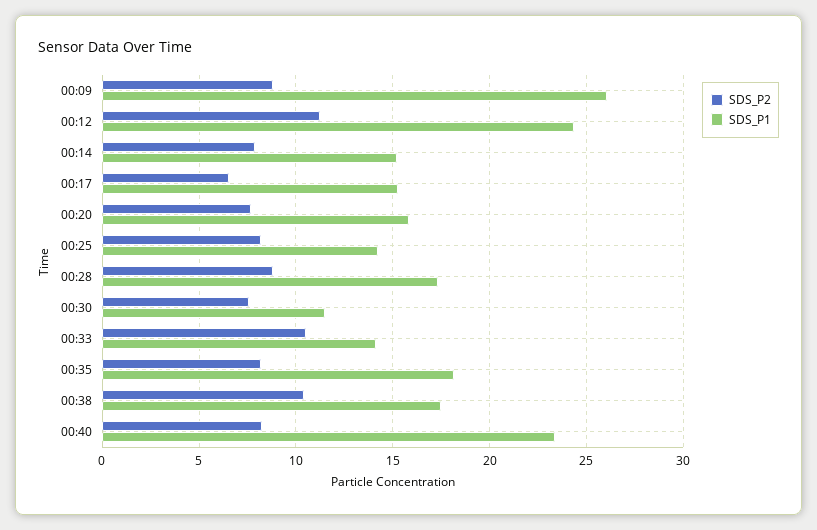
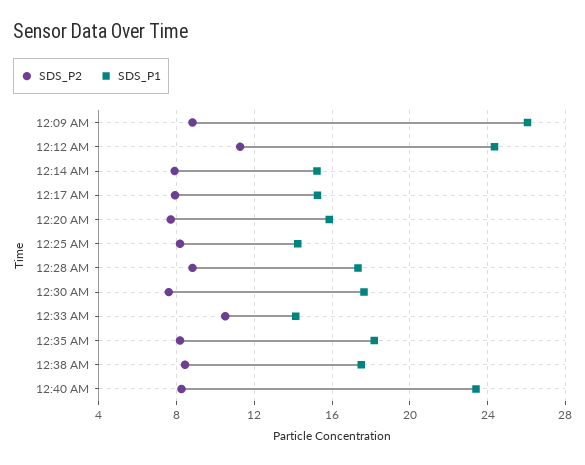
SDS_P2, 00:17: 6.5 -> 8
SDS_P1, 00:30: 11.5 -> 17.5
SDS_P2, 00:38: 10.5 -> 8.5

